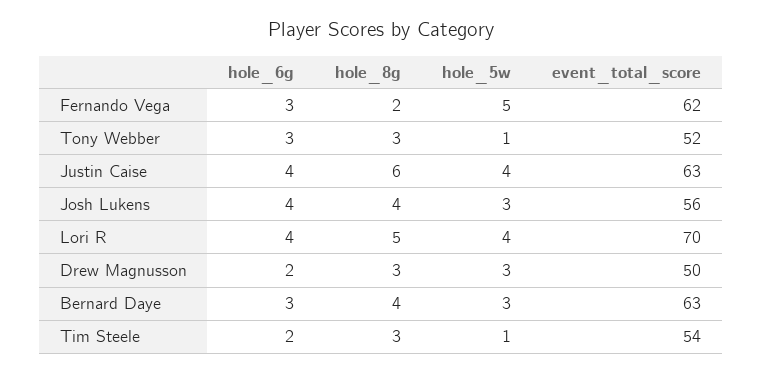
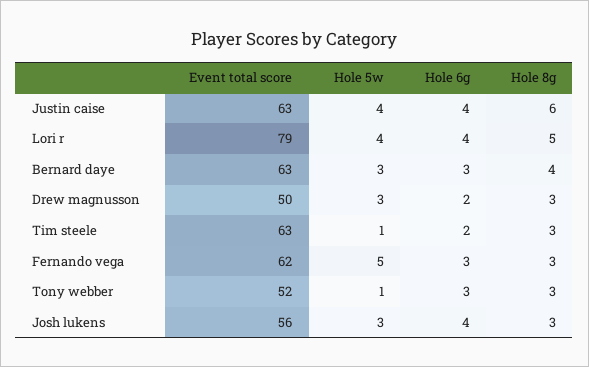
hole_8g, Fernando Vega: 2 -> 3
hole_8g, Josh Lukens: 4 -> 3
event_total_score, Lori R: 70 -> 79
event_total_score, Tim Steele: 54 -> 63

